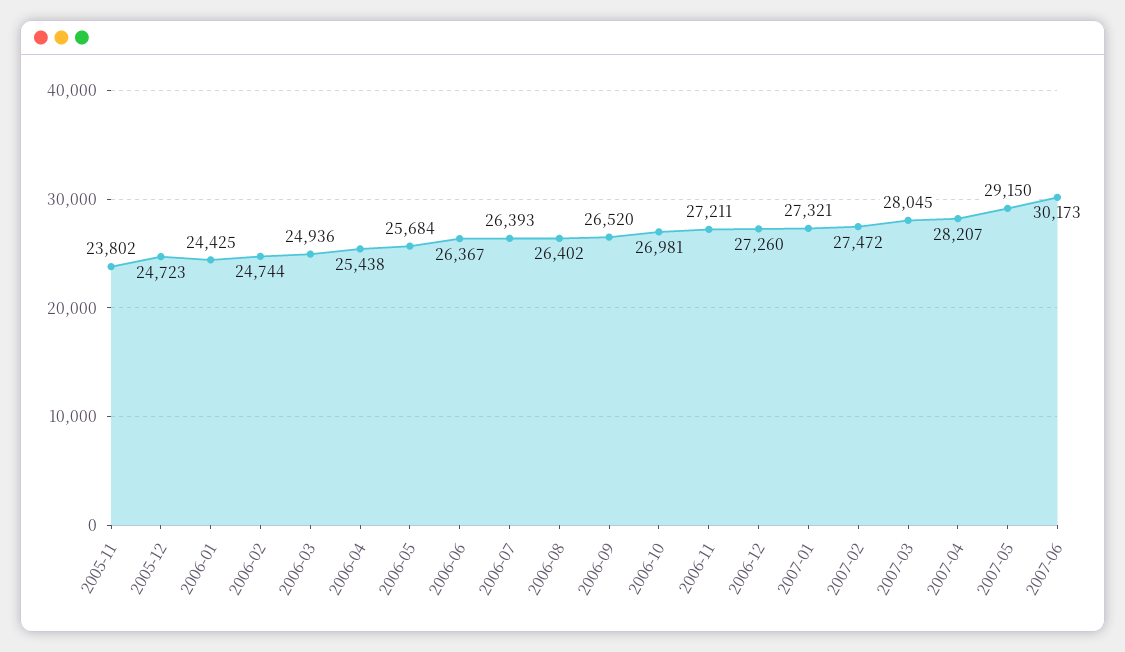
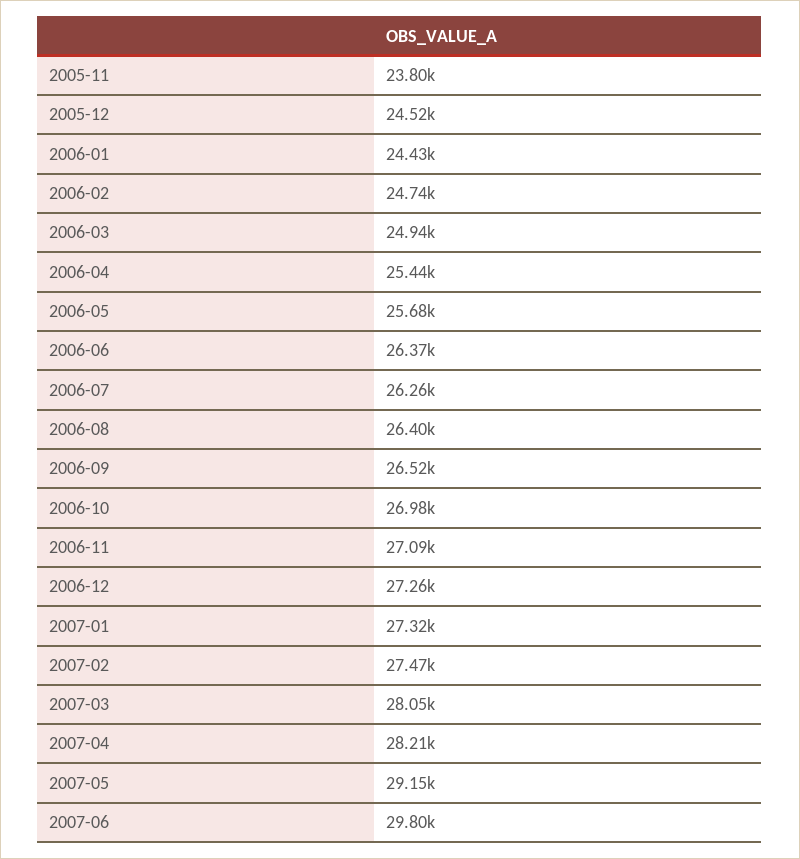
2005-12: 24723 -> 24520
2006-07: 26393 -> 26260
2006-11: 27211 -> 27090
2007-06: 30173 -> 29800

